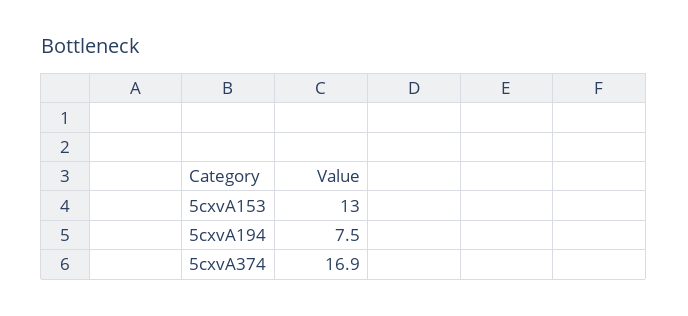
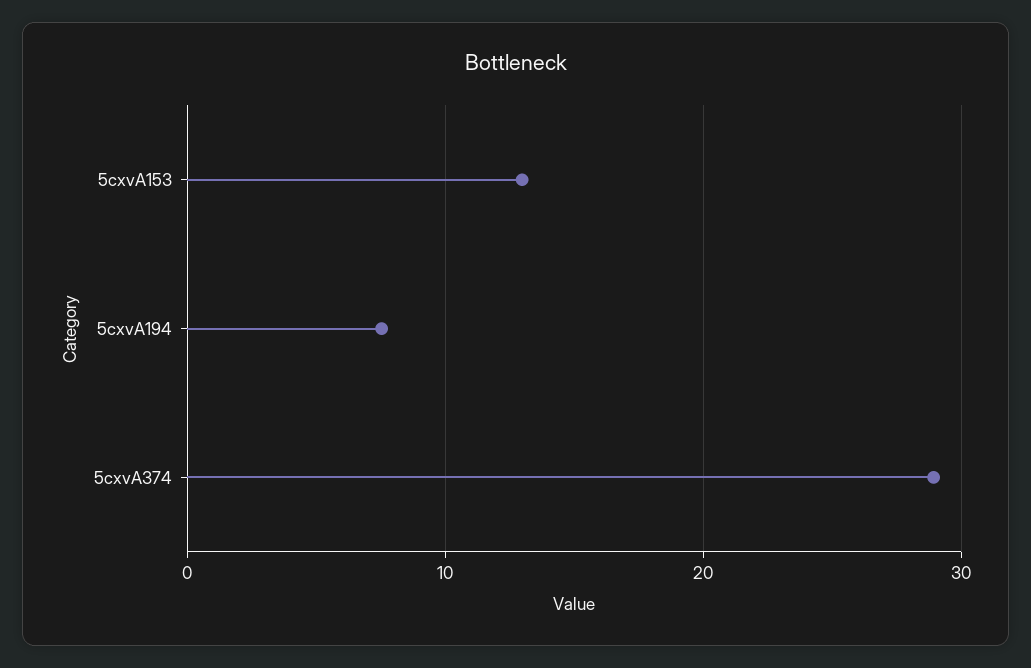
5cxvA374: 16.9 -> 29

